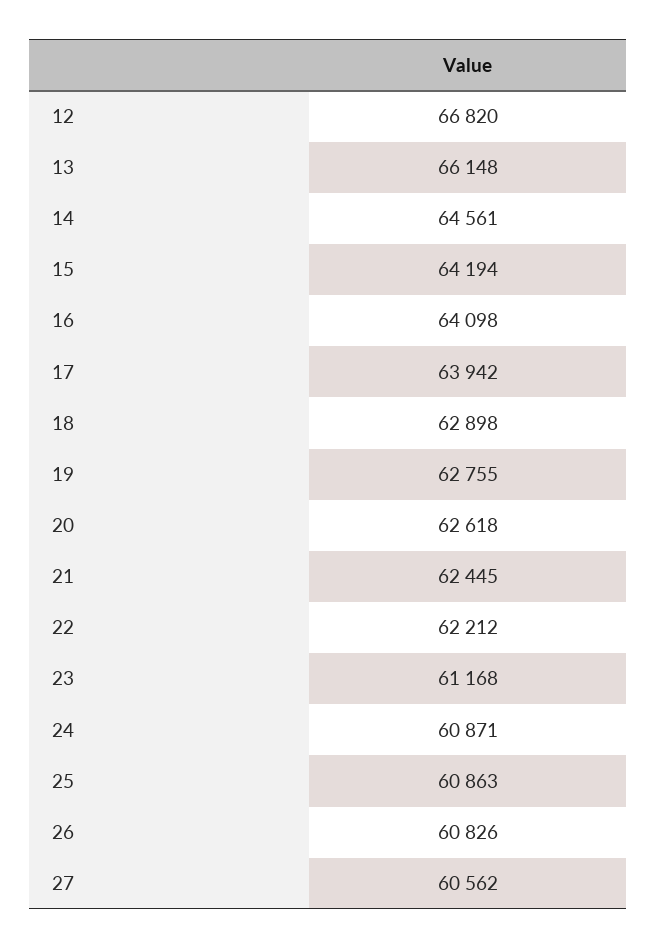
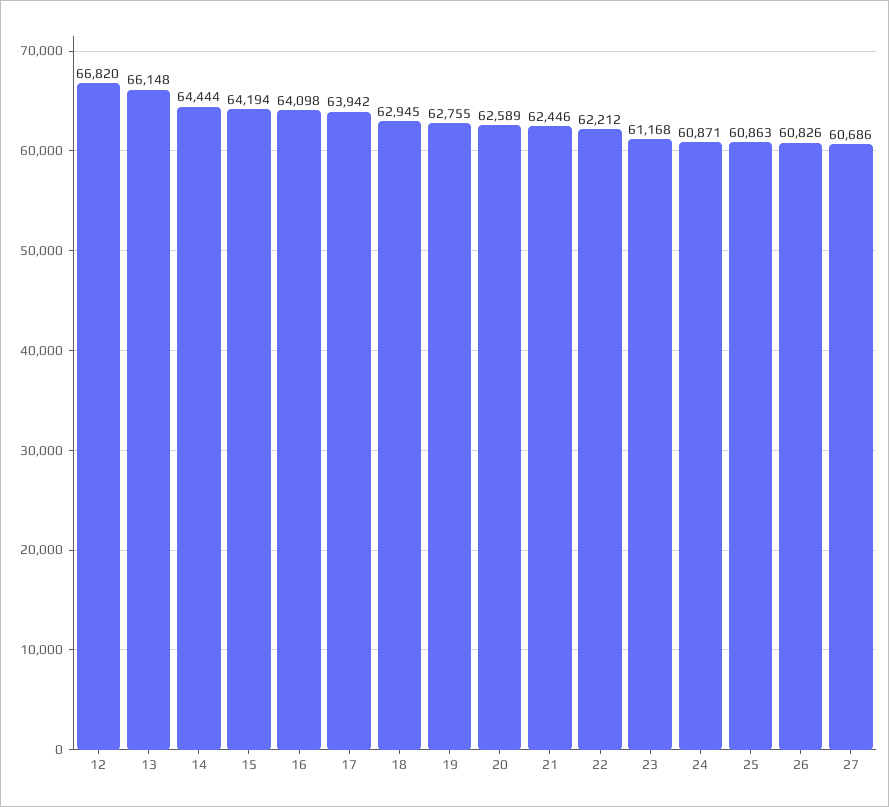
14: 64561 -> 64444
18: 62898 -> 62945
20: 62618 -> 62589
21: 62445 -> 62446
27: 60562 -> 60686

